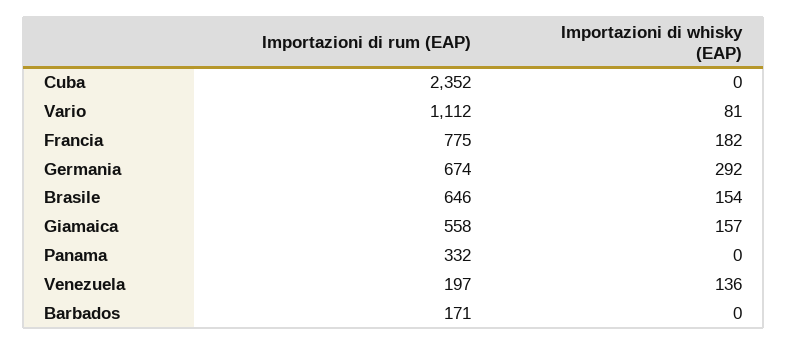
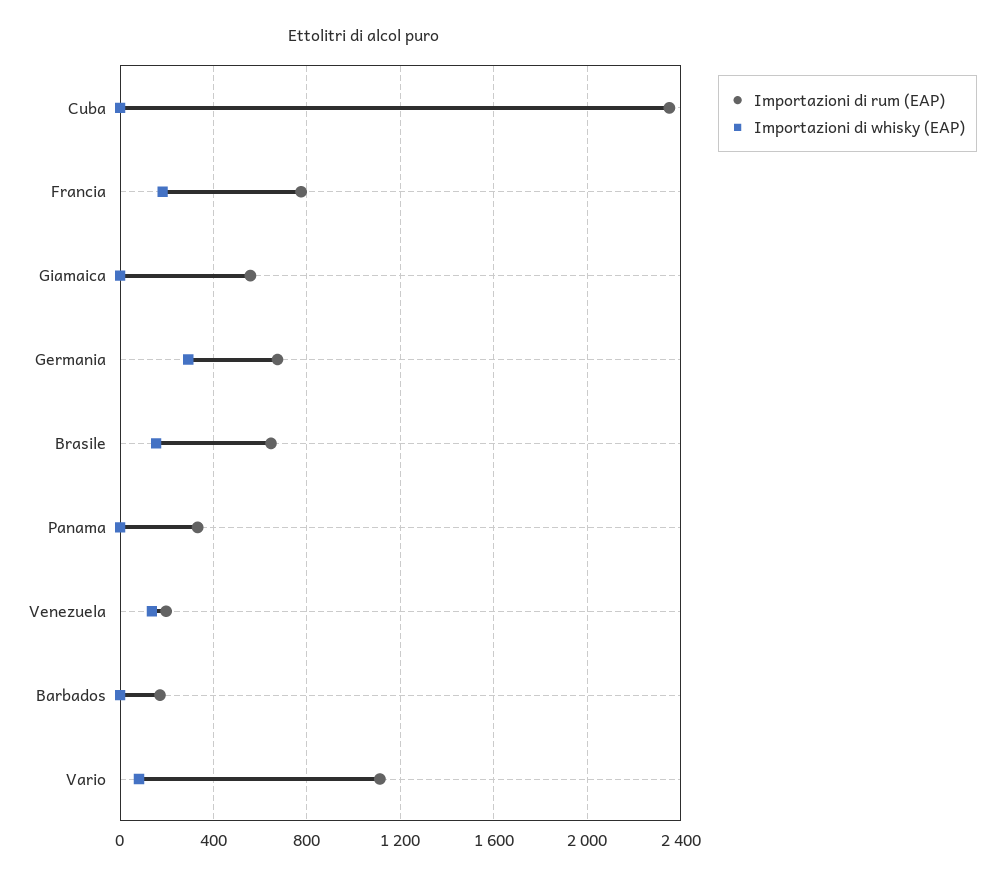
Importazioni di whisky (EAP), Giamaica: 157 -> 0

